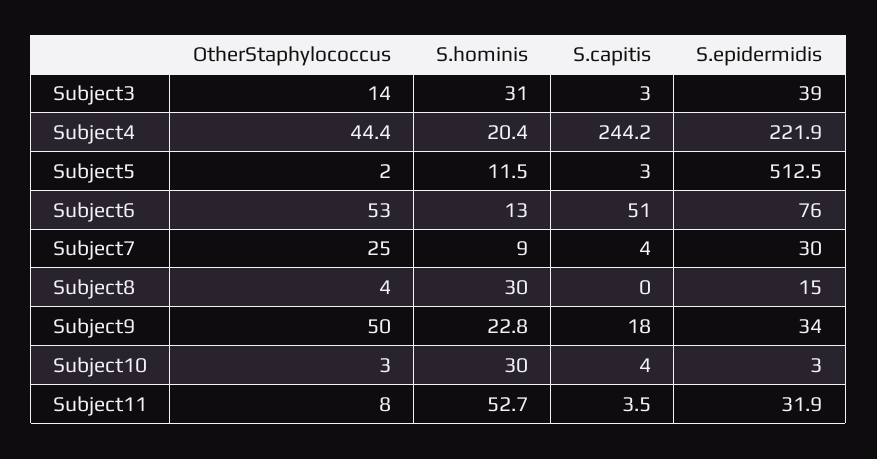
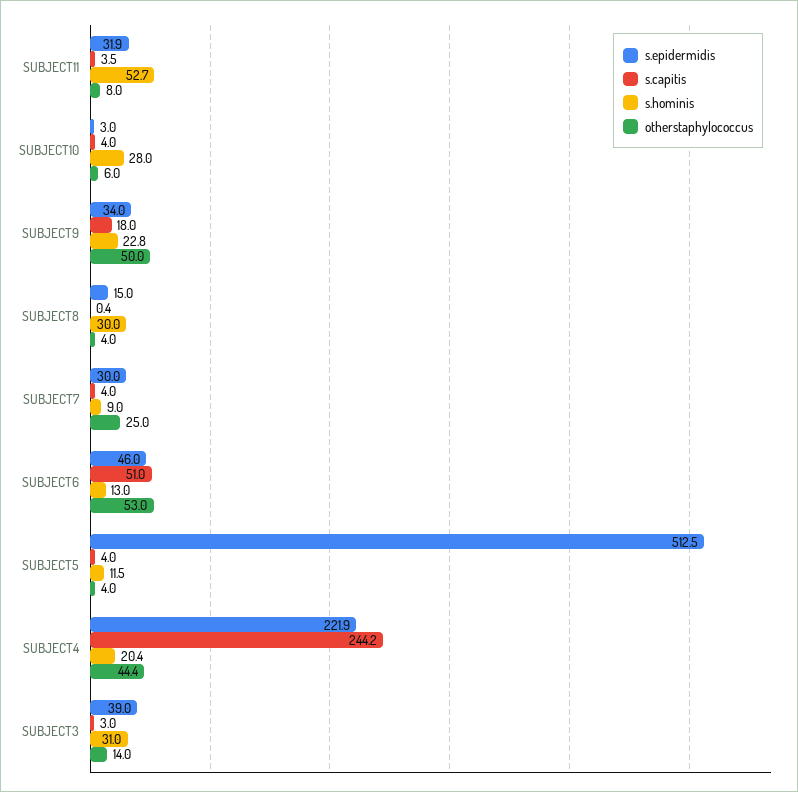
OtherStaphylococcus, Subject5: 2 -> 4
S.capitis, Subject5: 3 -> 4
S.epidermidis, Subject6: 76 -> 46
S.capitis, Subject8: 0 -> 0.4
OtherStaphylococcus, Subject10: 3 -> 6
S.hominis, Subject10: 30 -> 28

